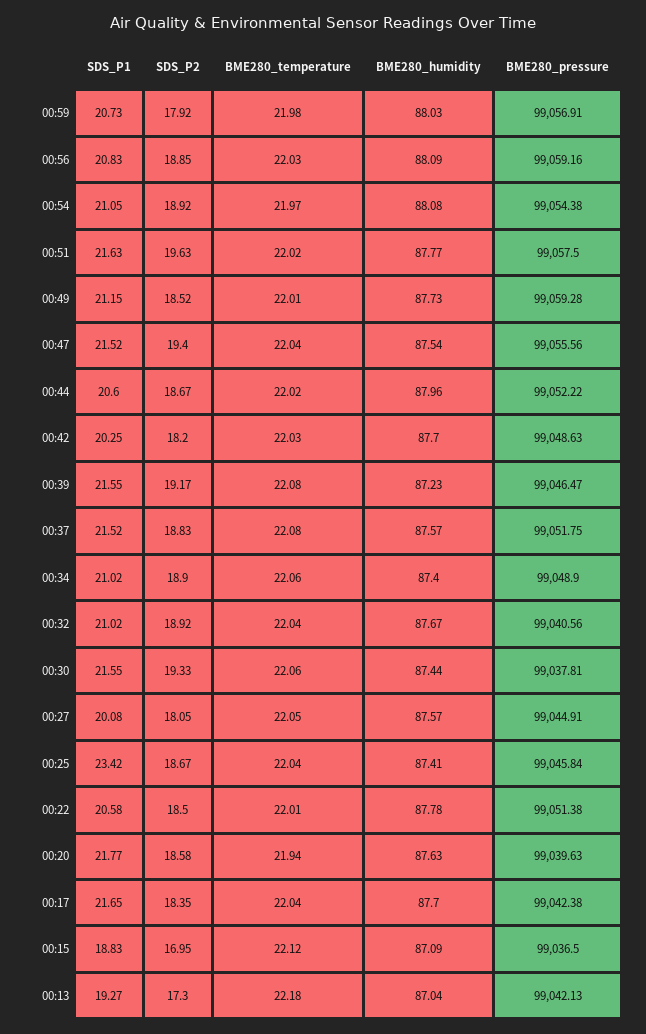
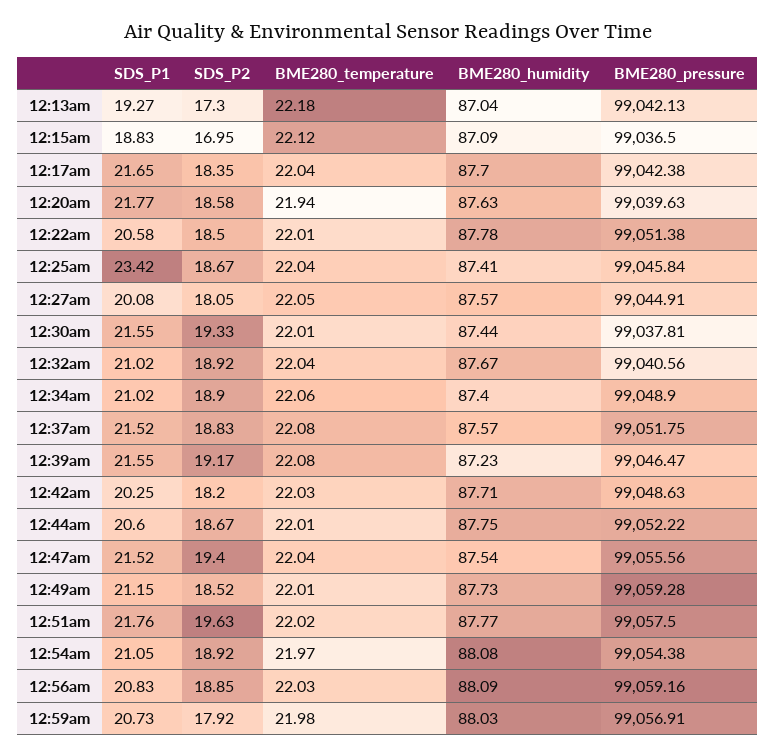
SDS_P1, 00:51: 21.63 -> 21.76
BME280_temperature, 00:44: 22.02 -> 22.01
BME280_humidity, 00:44: 87.96 -> 87.75
BME280_humidity, 00:42: 87.7 -> 87.71
BME280_temperature, 00:30: 22.06 -> 22.01

